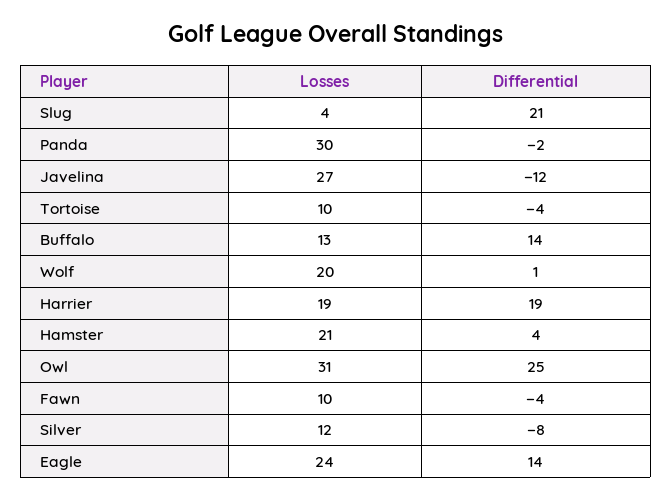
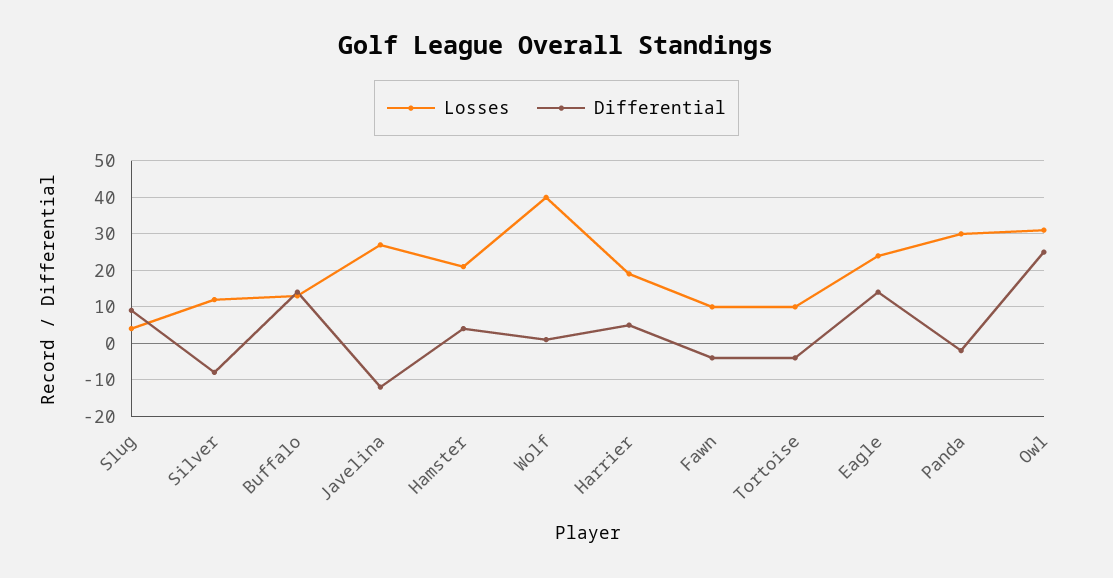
Differential, Slug: 21 -> 10
Losses, Wolf: 20 -> 40
Differential, Harrier: 19 -> 5

